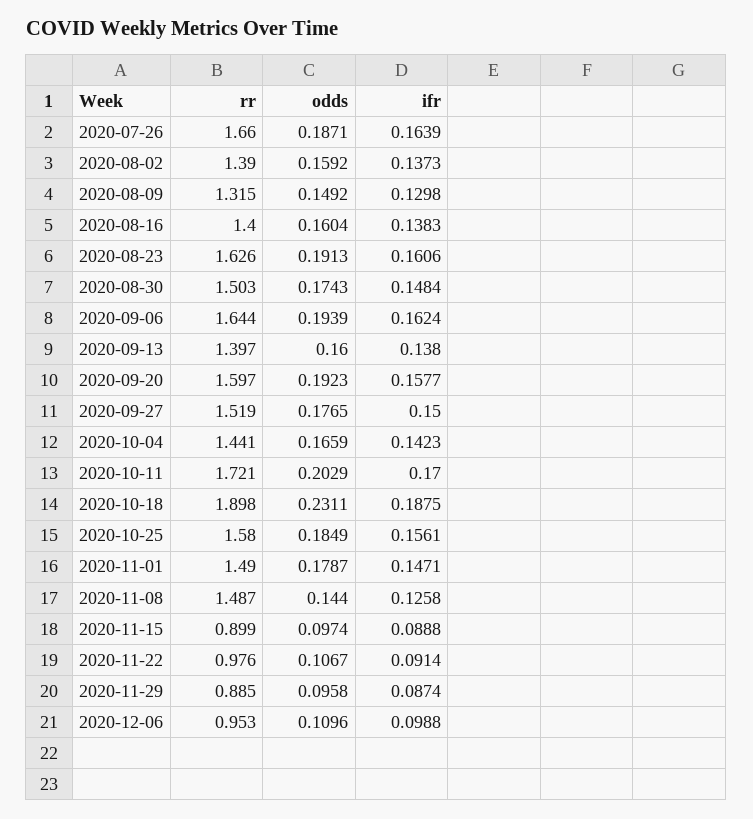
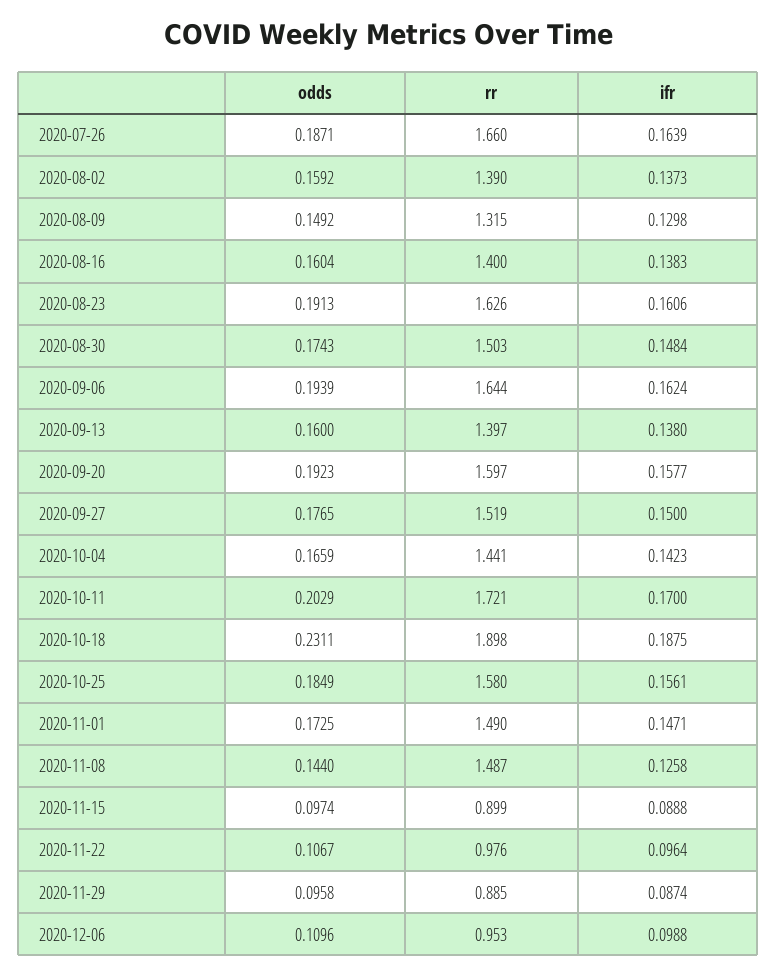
odds, 2020-11-01: 0.1787 -> 0.1725
ifr, 2020-11-22: 0.0914 -> 0.0964

